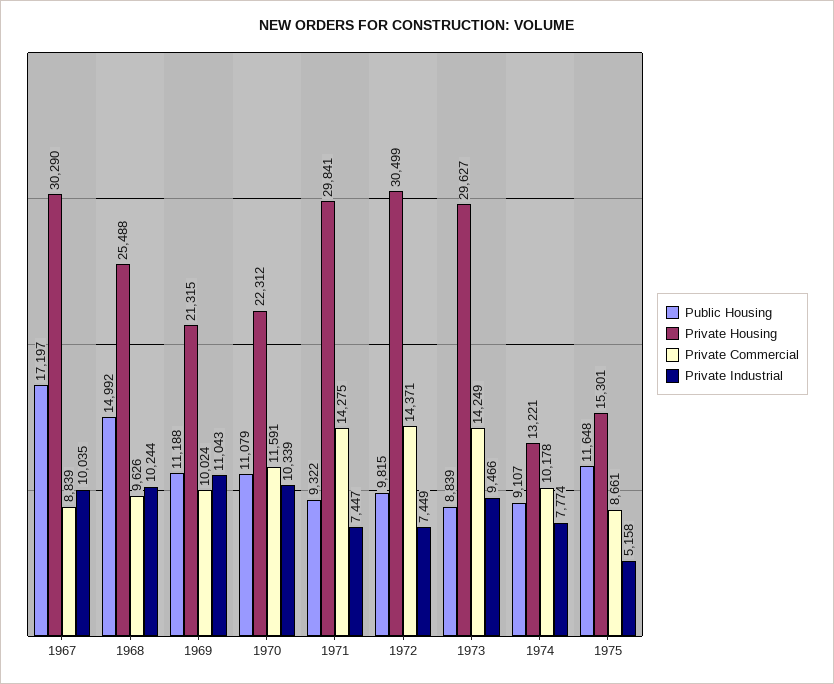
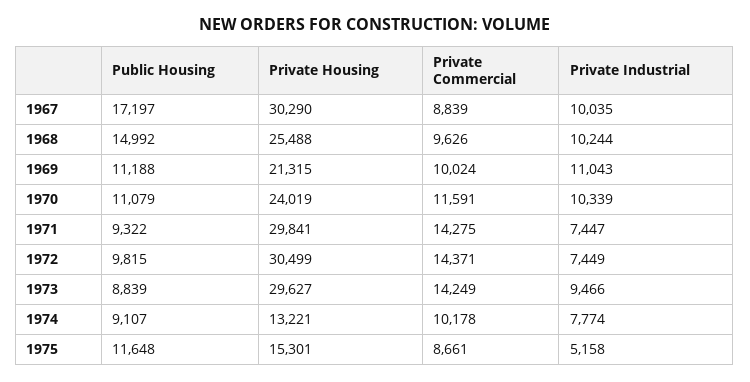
Private Housing, 1970: 22312 -> 24019

